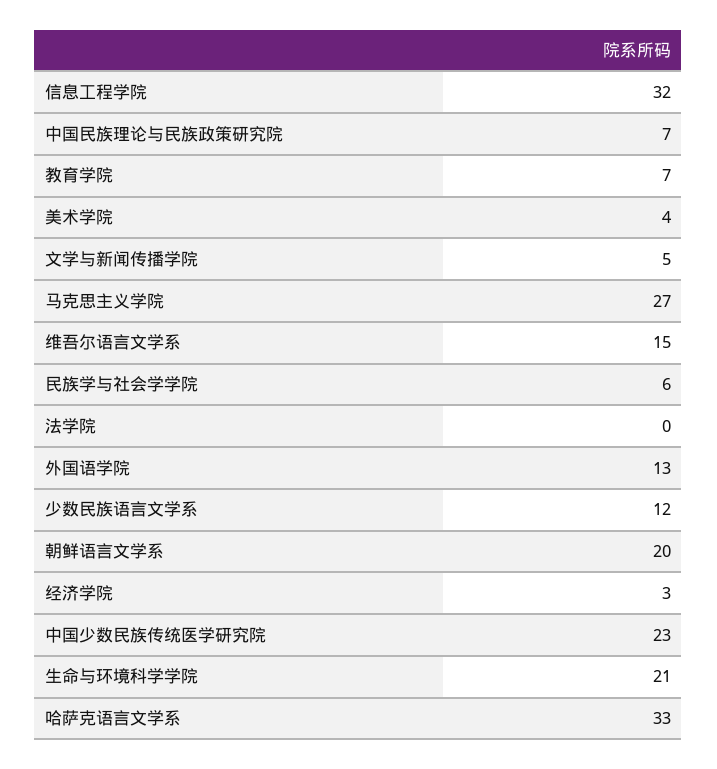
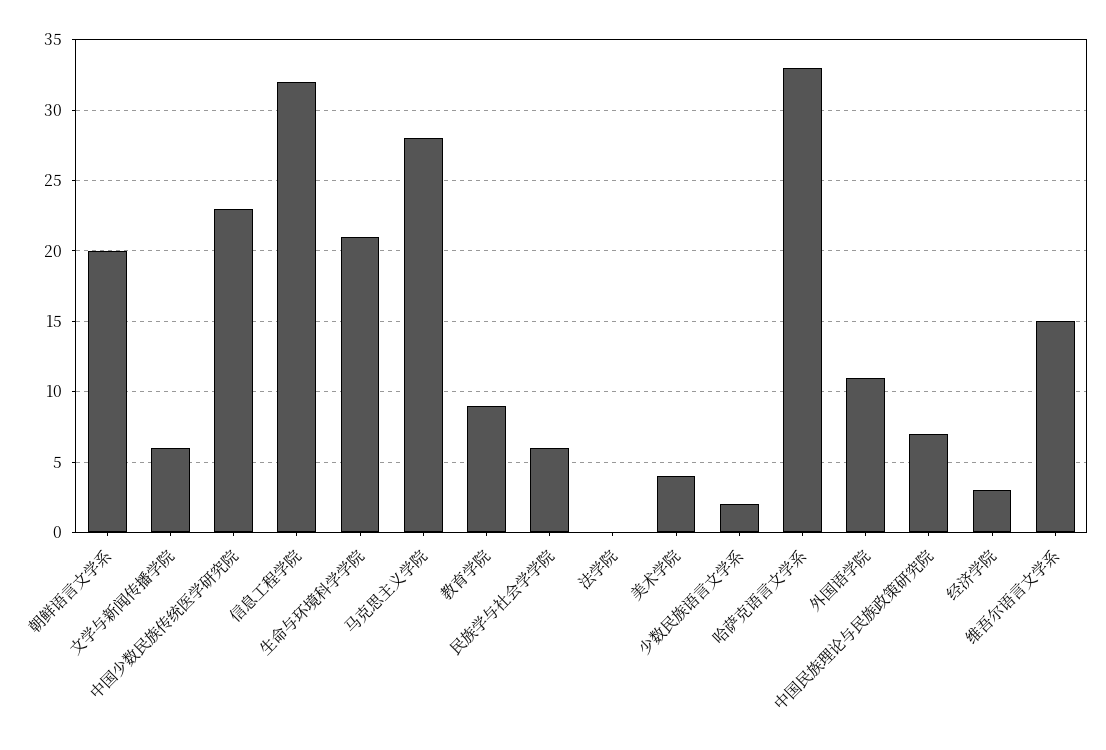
教育学院: 7 -> 9
文学与新闻传播学院: 5 -> 6
马克思主义学院: 27 -> 28
外国语学院: 13 -> 11
少数民族语言文学系: 12 -> 2

